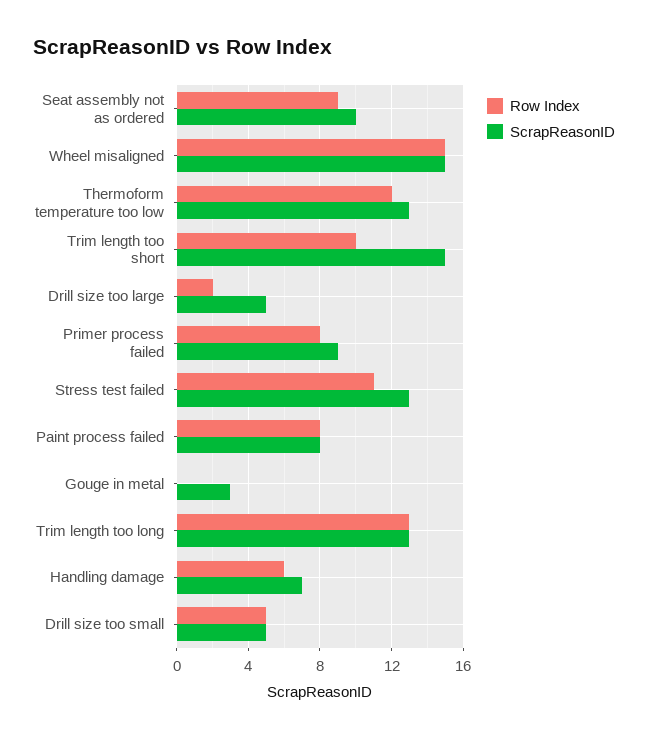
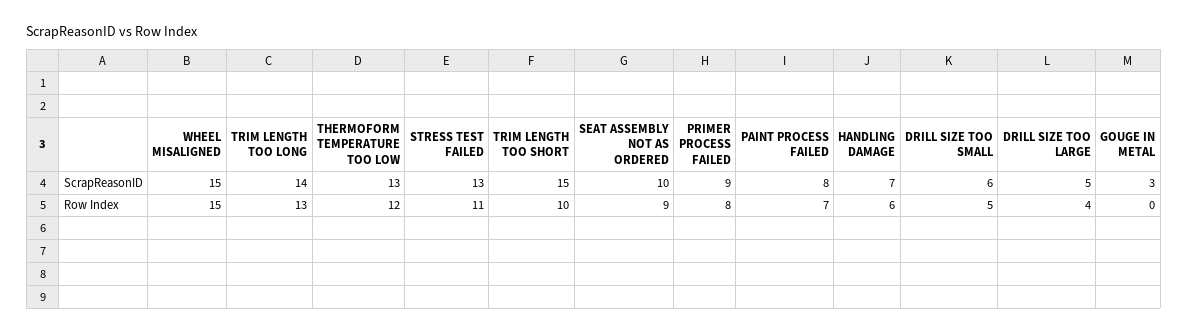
Row Index, Drill size too large: 2 -> 4
Row Index, Paint process failed: 8 -> 7
ScrapReasonID, Trim length too long: 13 -> 14
ScrapReasonID, Drill size too small: 5 -> 6

